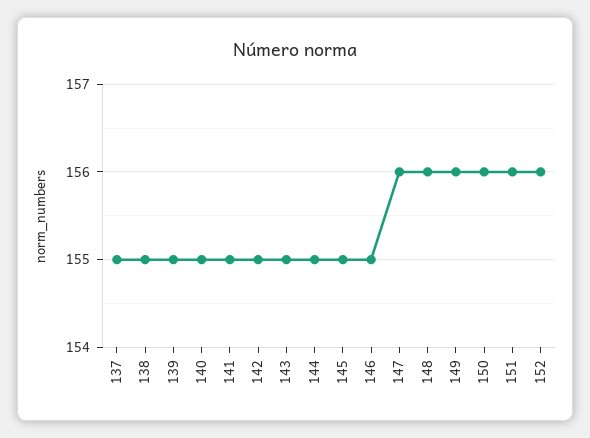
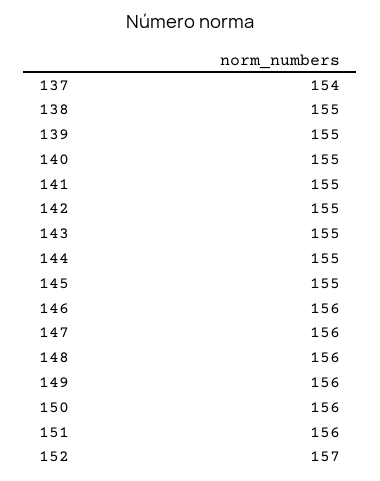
137: 155 -> 154
146: 155 -> 156
152: 156 -> 157

